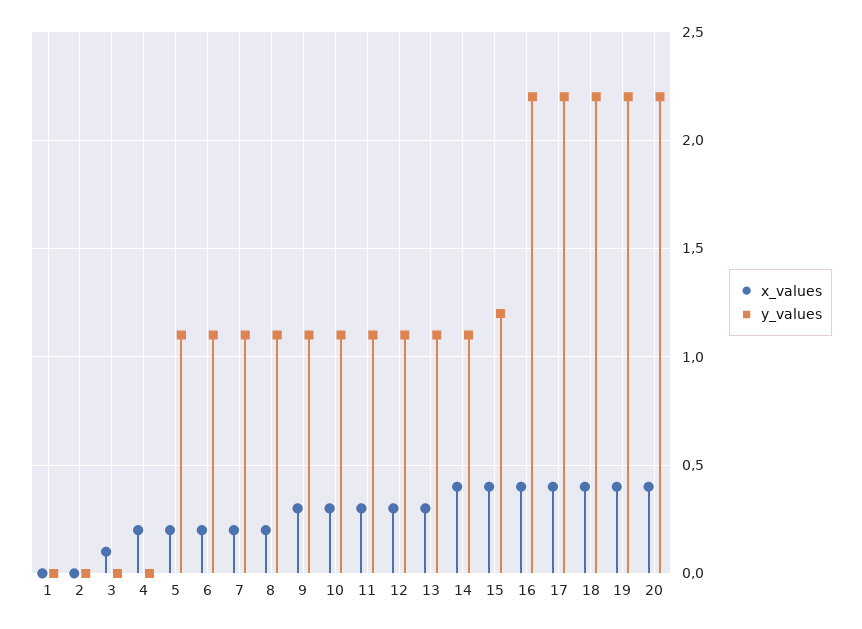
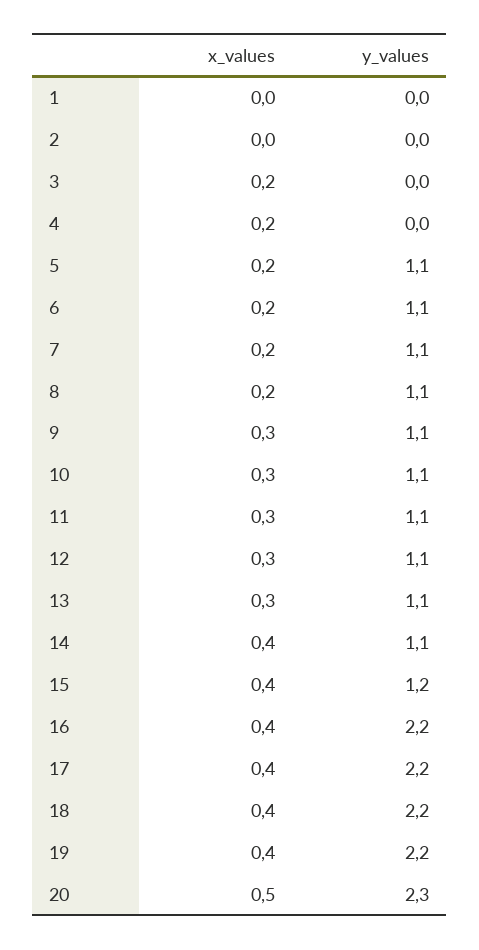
x_values, 3: 0.1 -> 0.2
x_values, 20: 0.4 -> 0.5
y_values, 20: 2.2 -> 2.3

